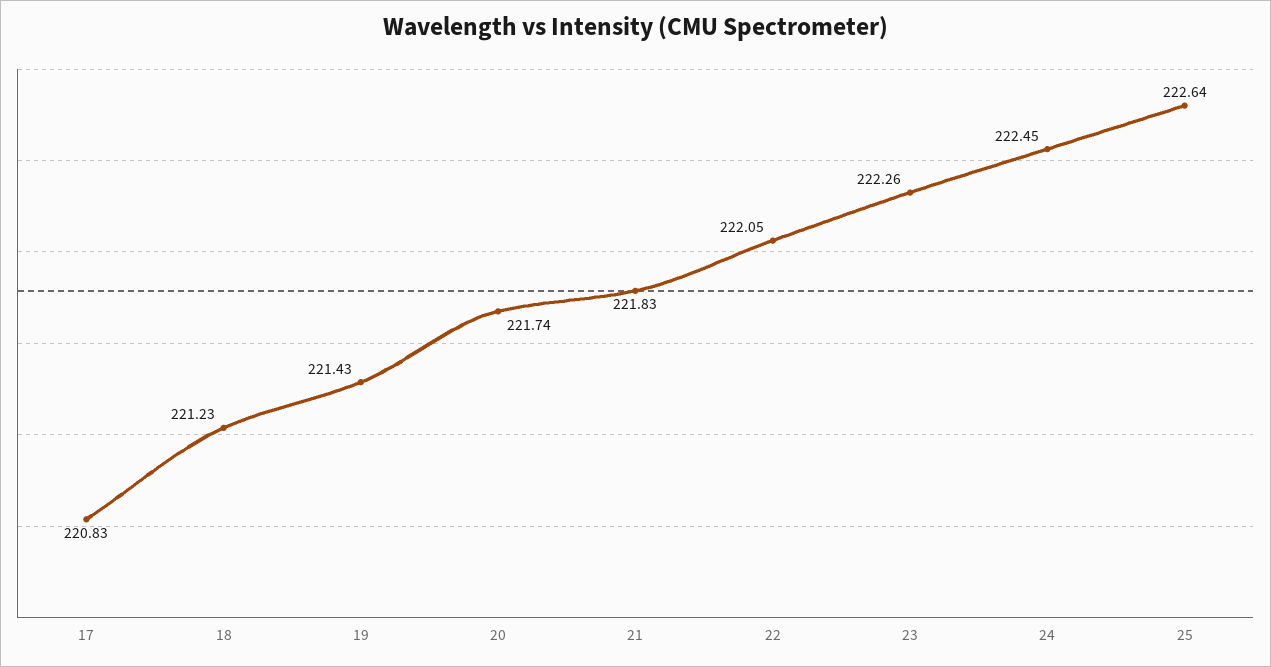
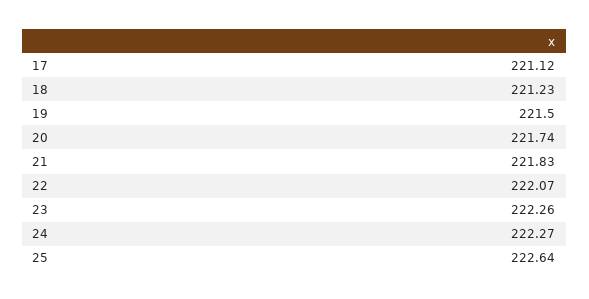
17: 220.83 -> 221.12
19: 221.43 -> 221.5
22: 222.05 -> 222.07
24: 222.45 -> 222.27

